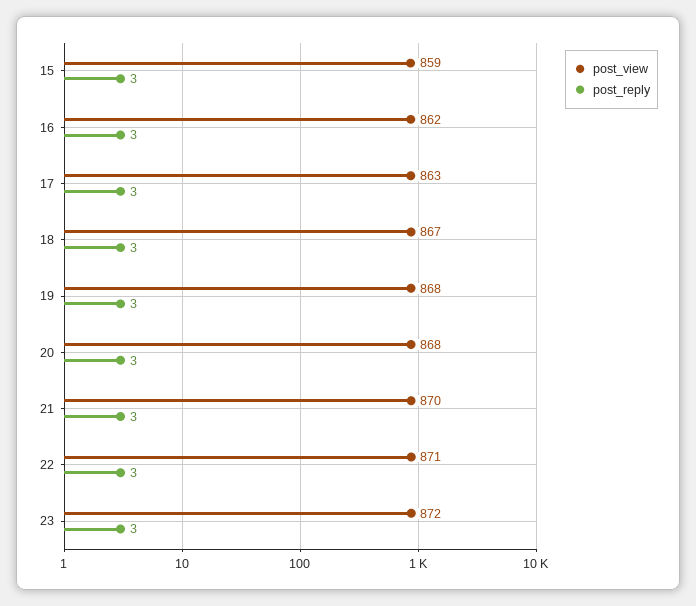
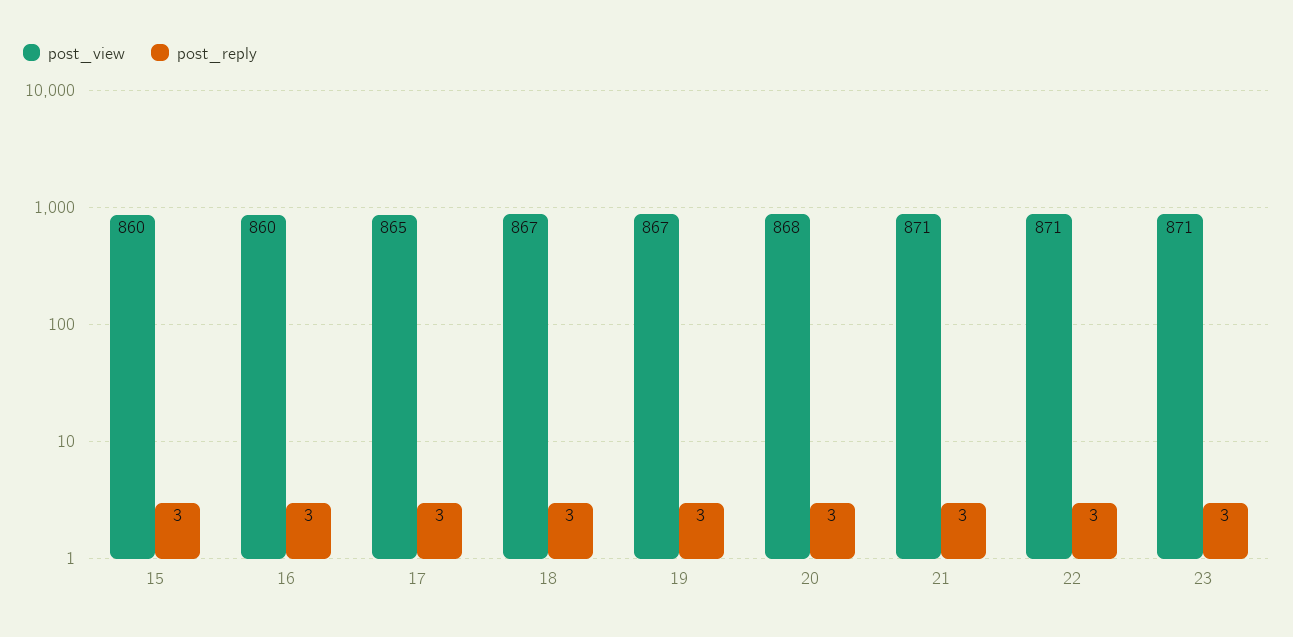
post_view, 15: 859 -> 860
post_view, 16: 862 -> 860
post_view, 17: 863 -> 865
post_view, 19: 868 -> 867
post_view, 21: 870 -> 871
post_view, 23: 872 -> 871

